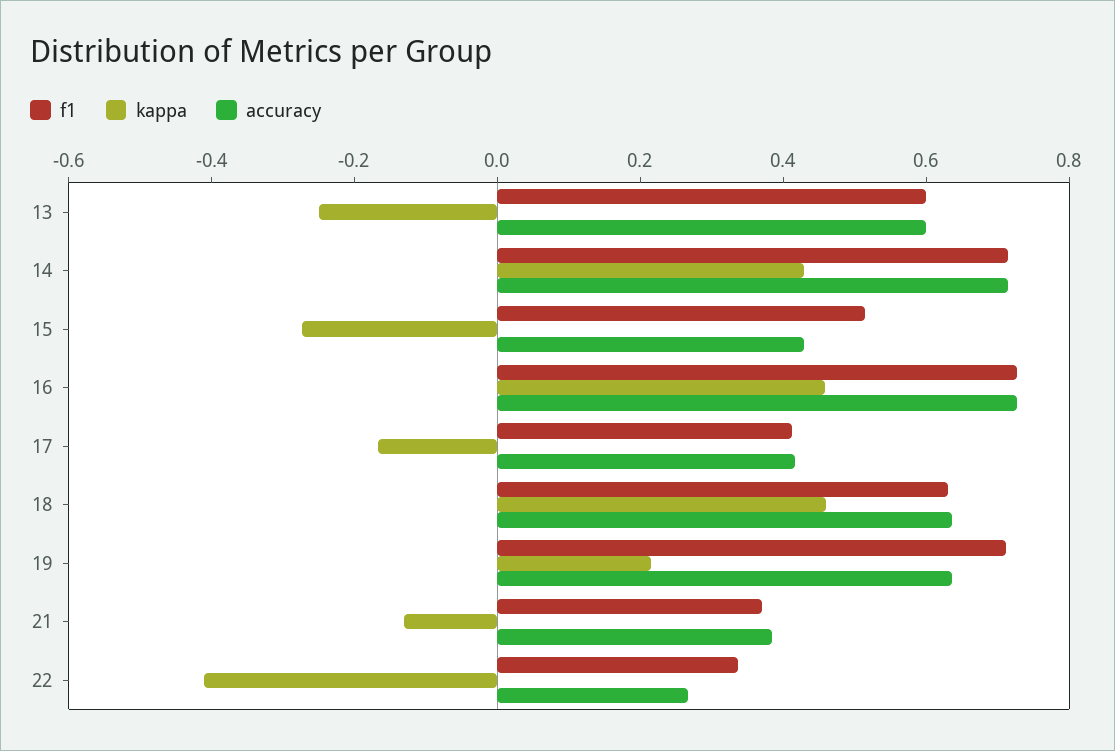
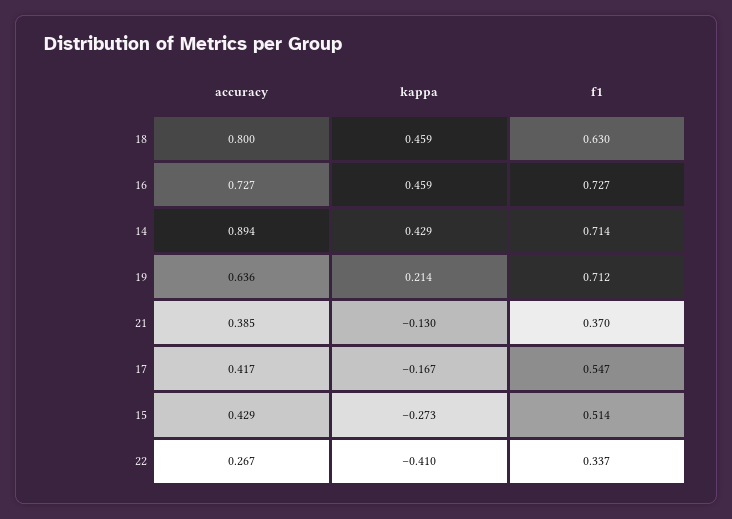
f1, 13: 0.6 -> none
kappa, 13: -0.25 -> none
accuracy, 13: 0.6 -> none
accuracy, 14: 0.7 -> 0.894
f1, 17: 0.4 -> 0.547
accuracy, 18: 0.65 -> 0.8

